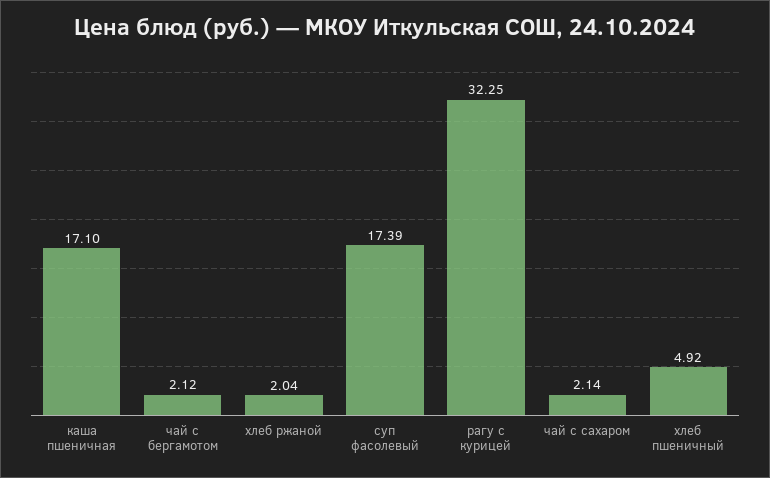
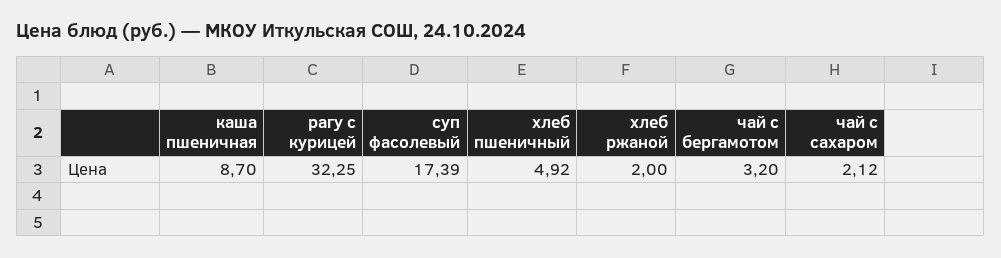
каша пшеничная: 17.1 -> 8.7
чай с бергамотом: 2.12 -> 3.2
хлеб ржаной: 2.04 -> 2
чай с сахаром: 2.14 -> 2.12

